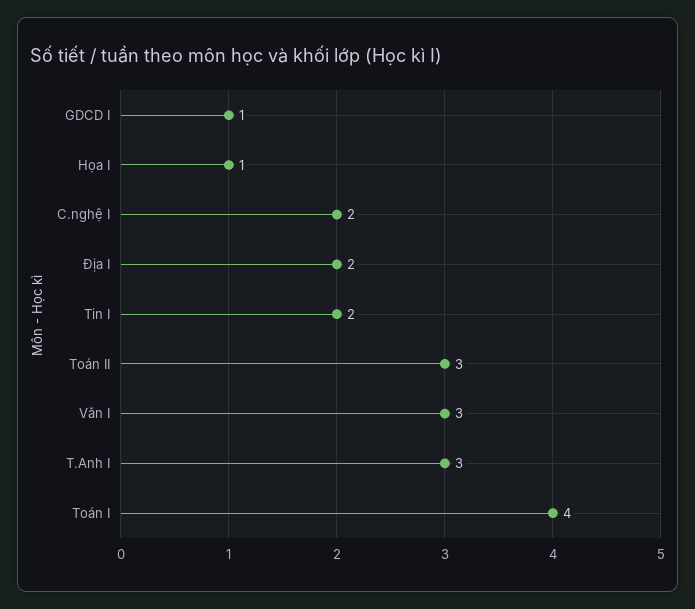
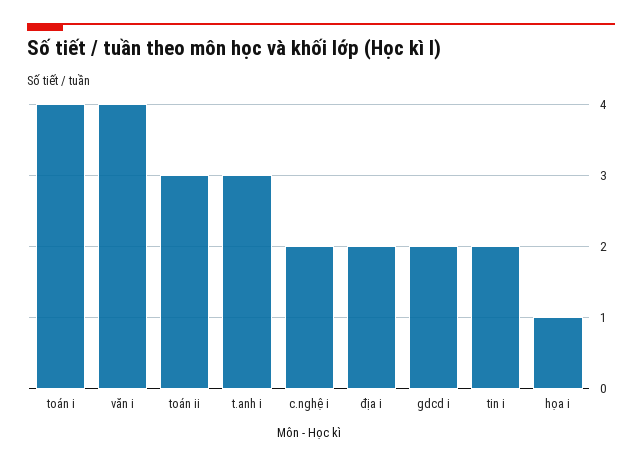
GDCD I: 1 -> 2
Văn I: 3 -> 4

